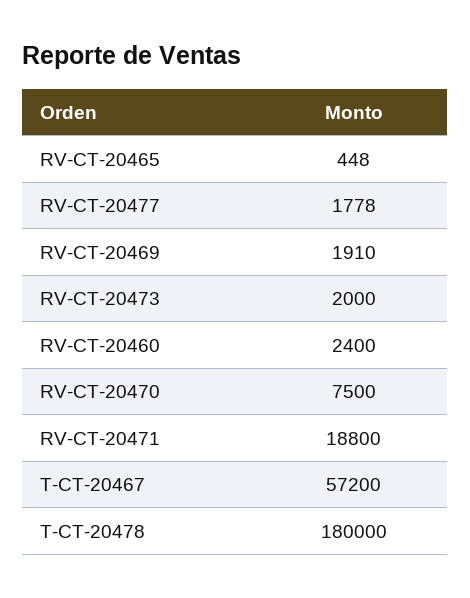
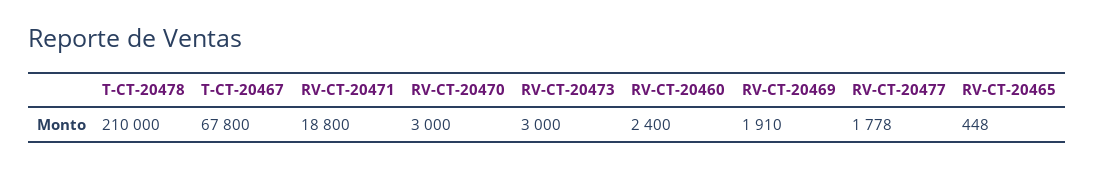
RV-CT-20473: 2000 -> 3000
RV-CT-20470: 7500 -> 3000
T-CT-20467: 57200 -> 67800
T-CT-20478: 180000 -> 210000

